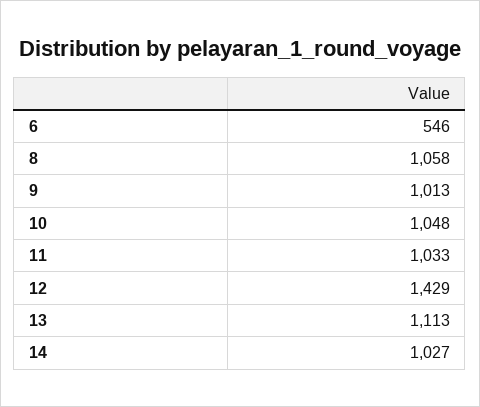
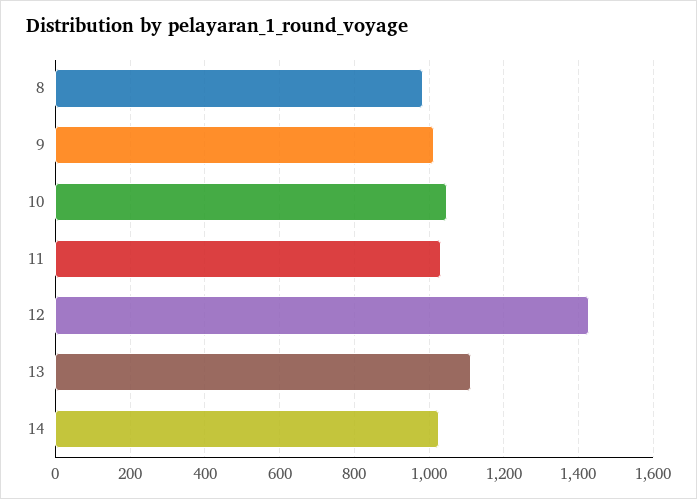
6: 546 -> none
8: 1058 -> 980

